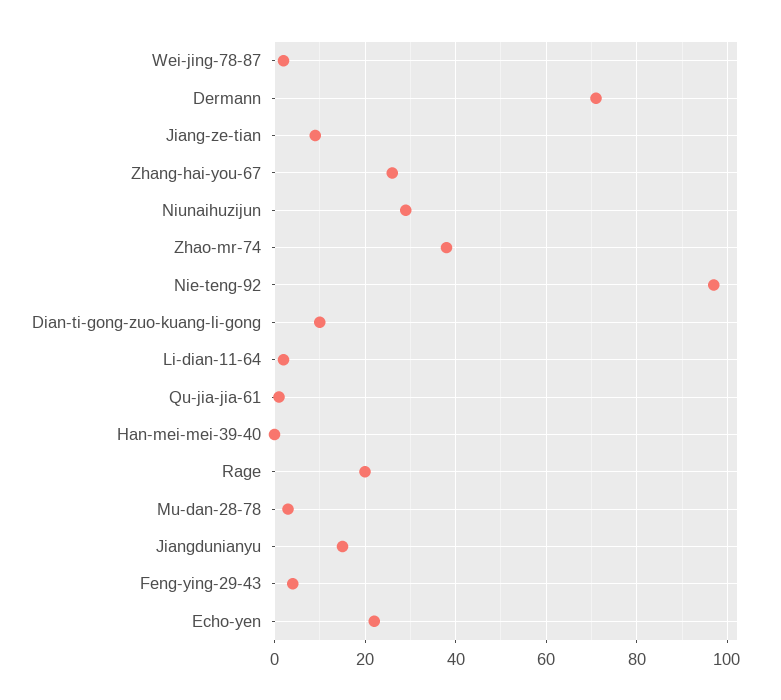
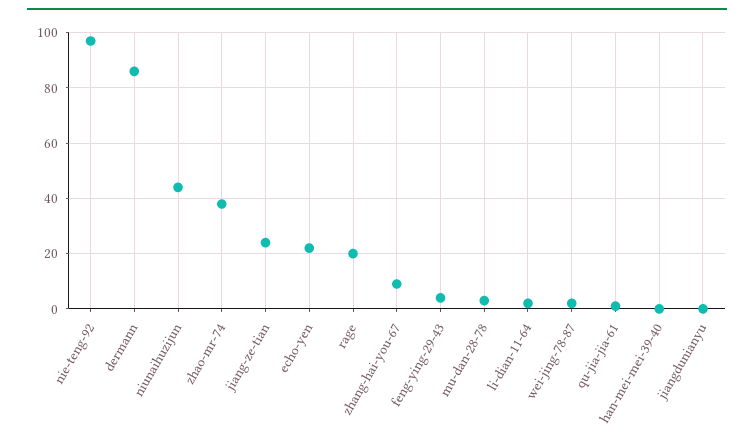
Dermann: 70 -> 85
Jiang-ze-tian: 10 -> 25
Zhang-hai-you-67: 25 -> 10
Niunaihuzijun: 30 -> 45
Dian-ti-gong-zuo-kuang-li-gong: 10 -> none
Jiangdunianyu: 15 -> 0

